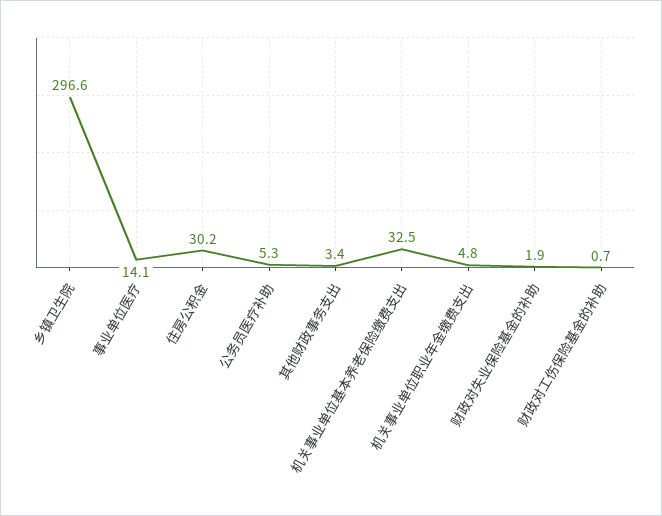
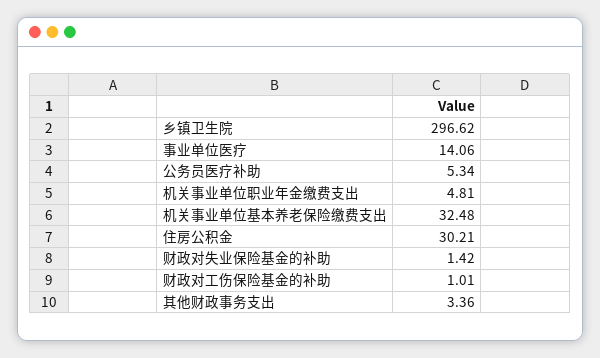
财政对失业保险基金的补助: 1.9 -> 1.42
财政对工伤保险基金的补助: 0.7 -> 1.01

